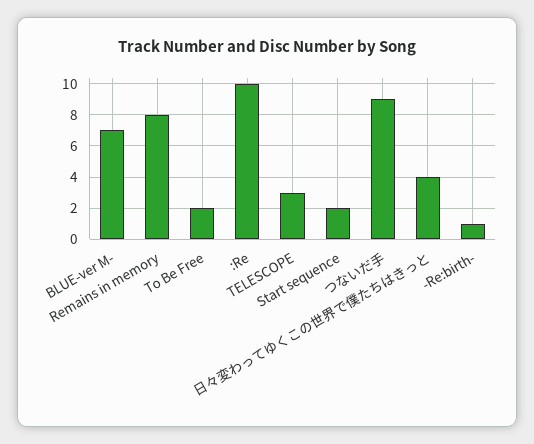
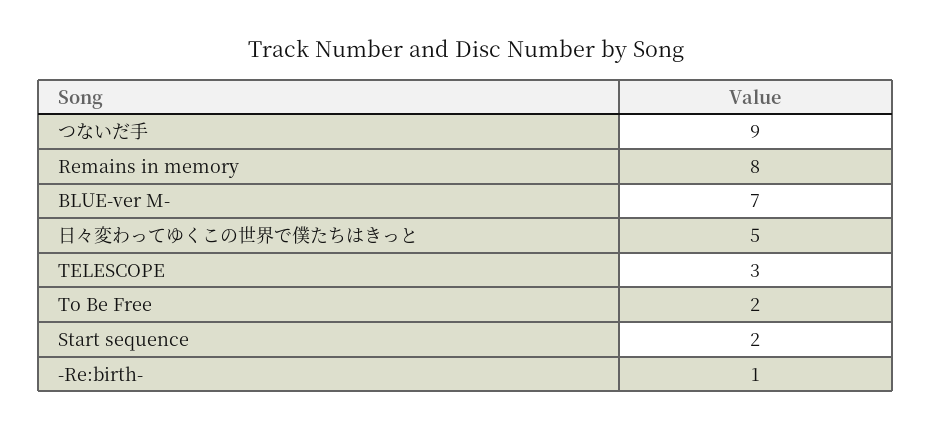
:Re: 10 -> none
日々変わってゆくこの世界で僕たちはきっと: 4 -> 5

